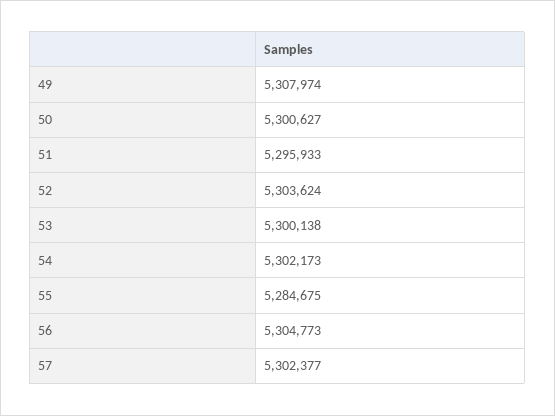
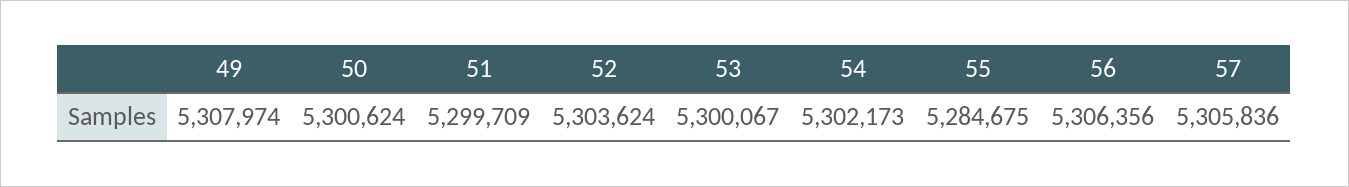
50: 5300627 -> 5300624
51: 5295933 -> 5299709
53: 5300138 -> 5300067
56: 5304773 -> 5306356
57: 5302377 -> 5305836

